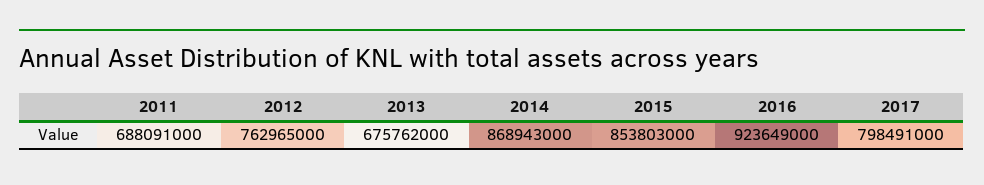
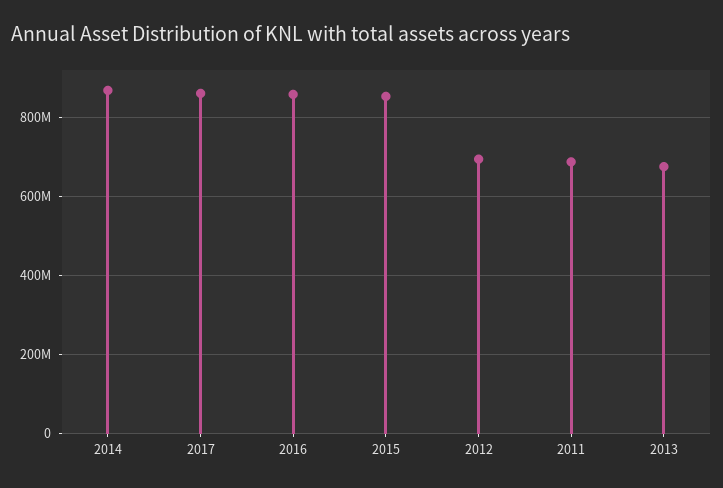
2012: 762965000 -> 700000000
2016: 923649000 -> 860000000
2017: 798491000 -> 860000000

